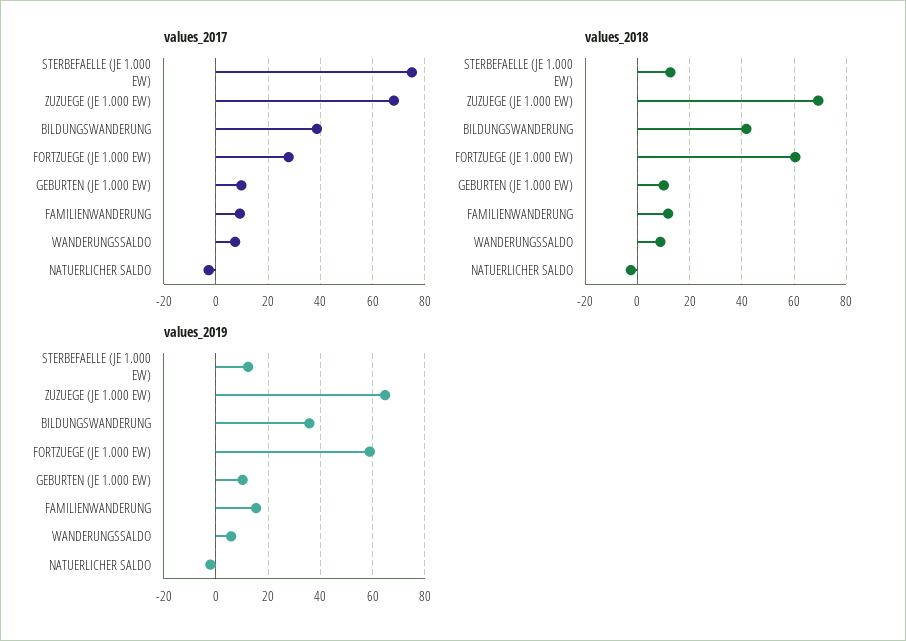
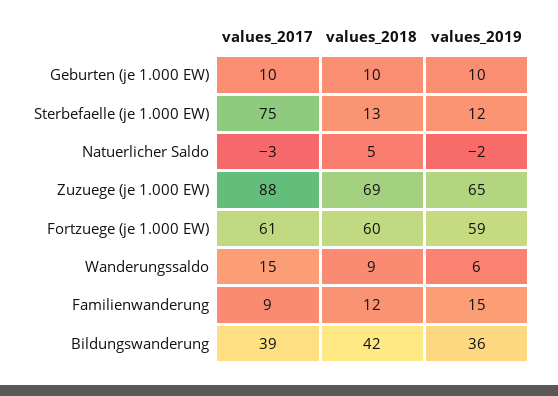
values_2017, ZUZUEGE (JE 1.000 EW): 67.5 -> 88
values_2017, FORTZUEGE (JE 1.000 EW): 27.5 -> 61
values_2017, WANDERUNGSSALDO: 7.5 -> 15
values_2018, NATUERLICHER SALDO: -2.5 -> 5

